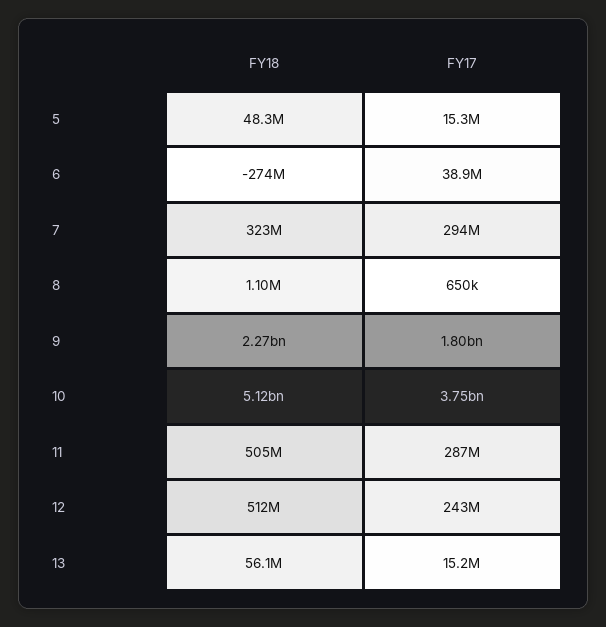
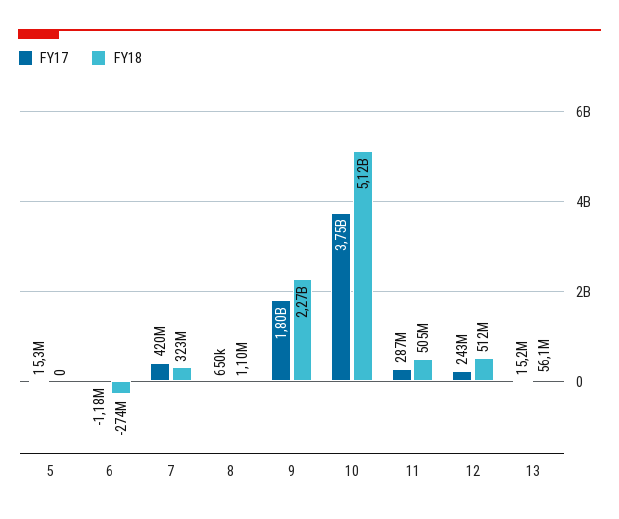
FY18, 5: 48300000 -> 0
FY17, 6: 38900000 -> -1180000
FY17, 7: 294000000 -> 420000000

